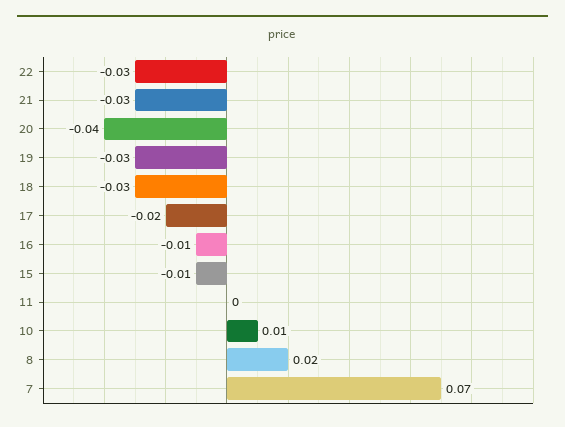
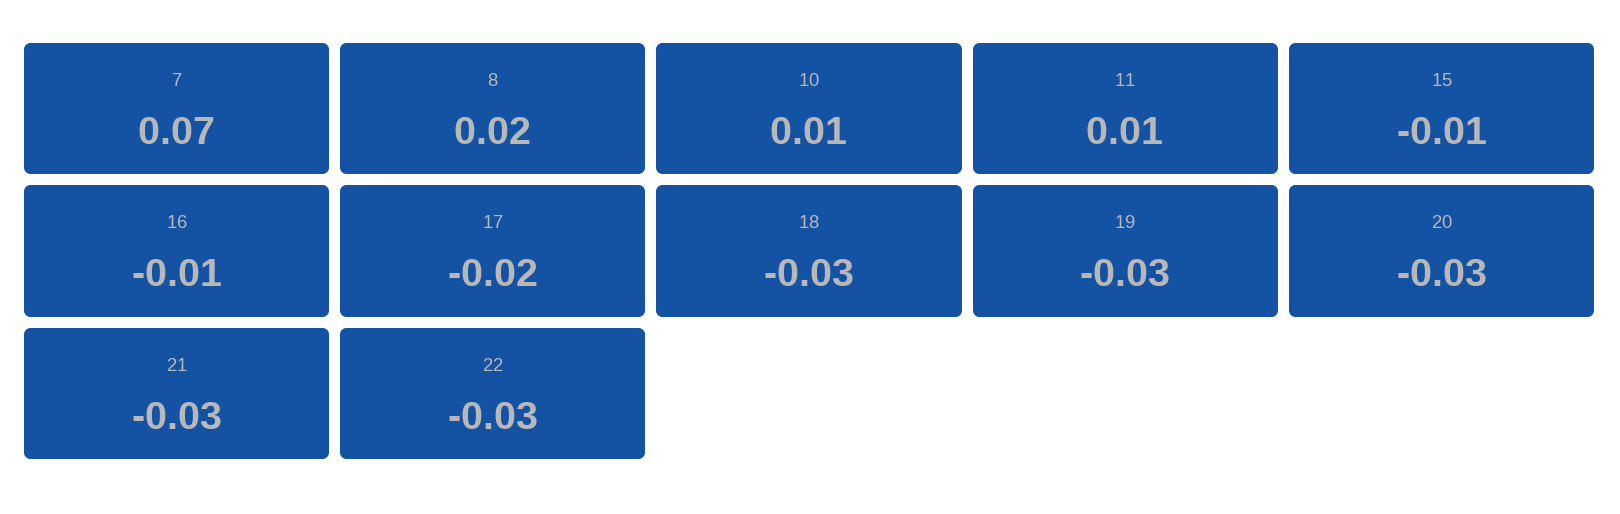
20: -0.04 -> -0.03
11: 0 -> 0.01

